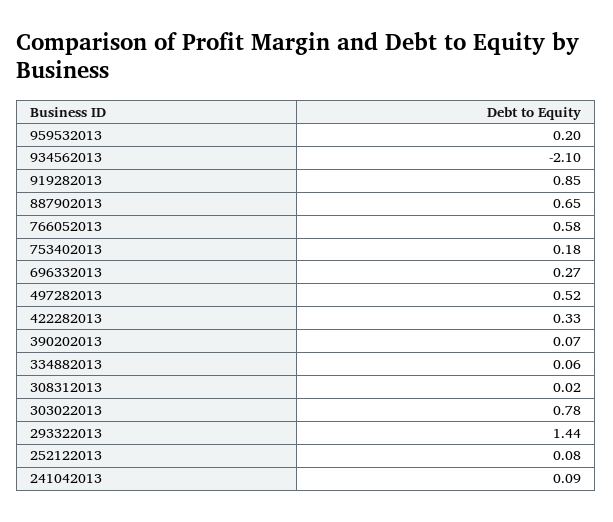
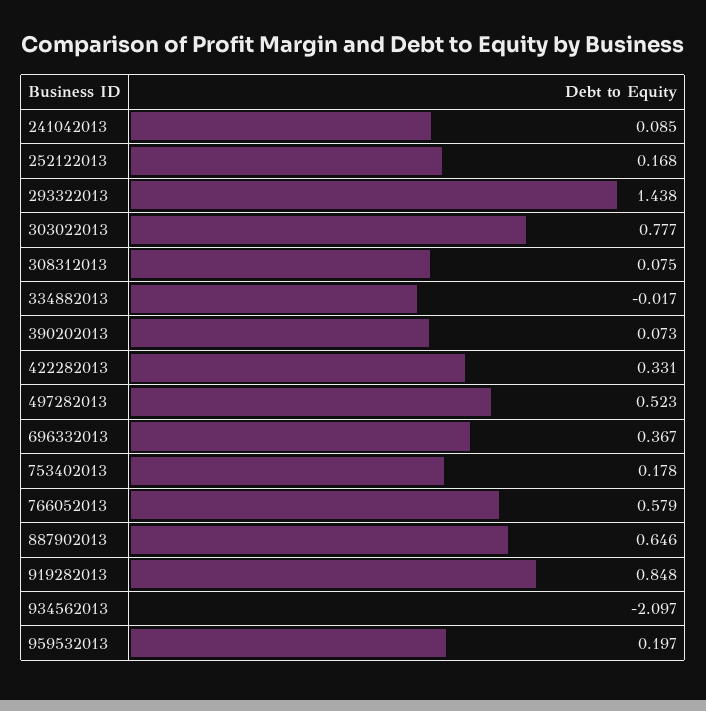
696332013: 0.27 -> 0.367
334882013: 0.06 -> -0.017
308312013: 0.02 -> 0.075
252122013: 0.08 -> 0.168

